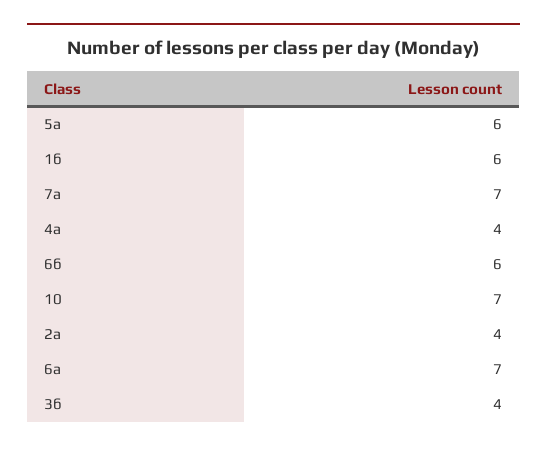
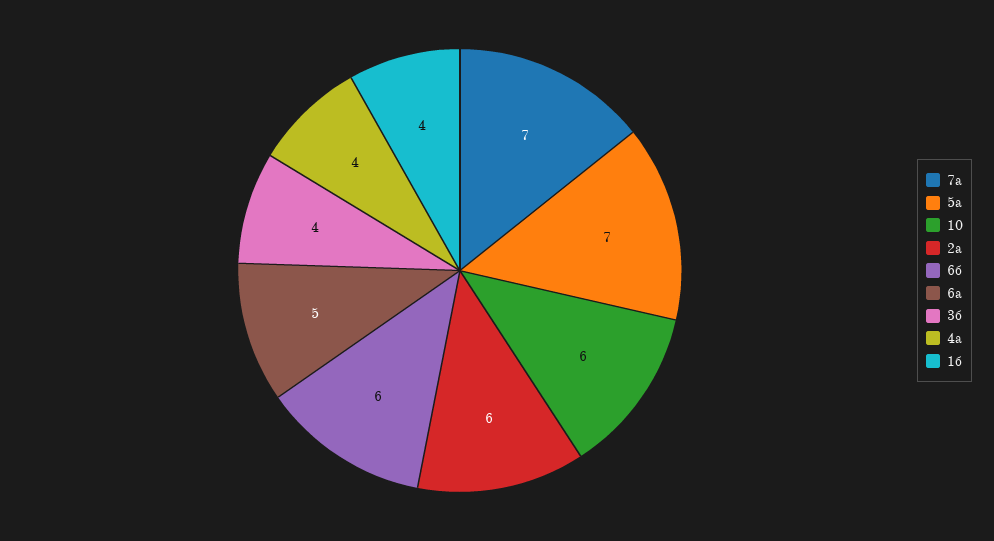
5а: 6 -> 7
1б: 6 -> 4
10: 7 -> 6
2а: 4 -> 6
6а: 7 -> 5

